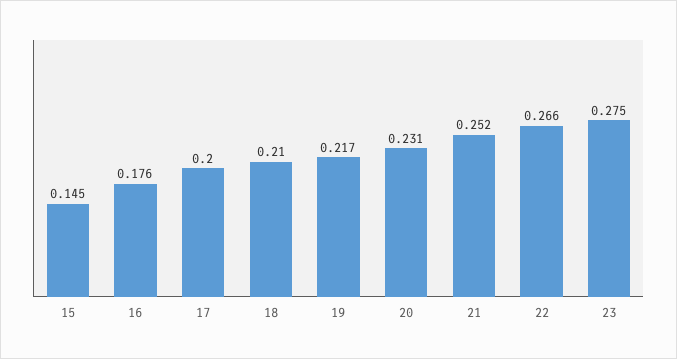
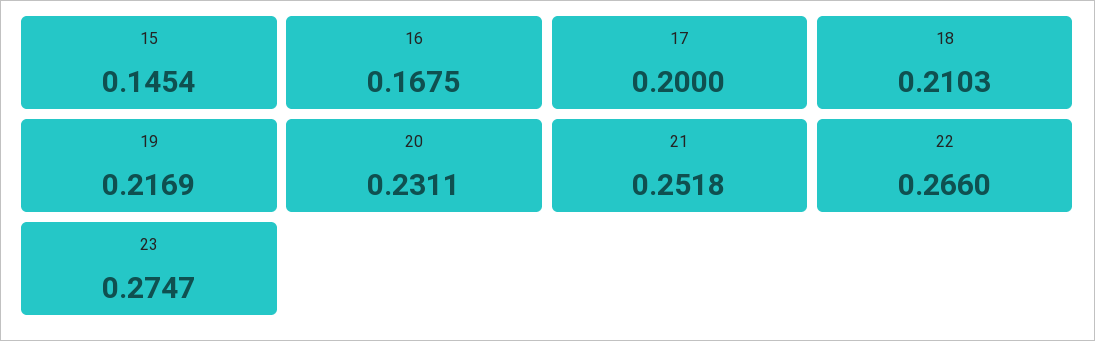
16: 0.176 -> 0.1675

